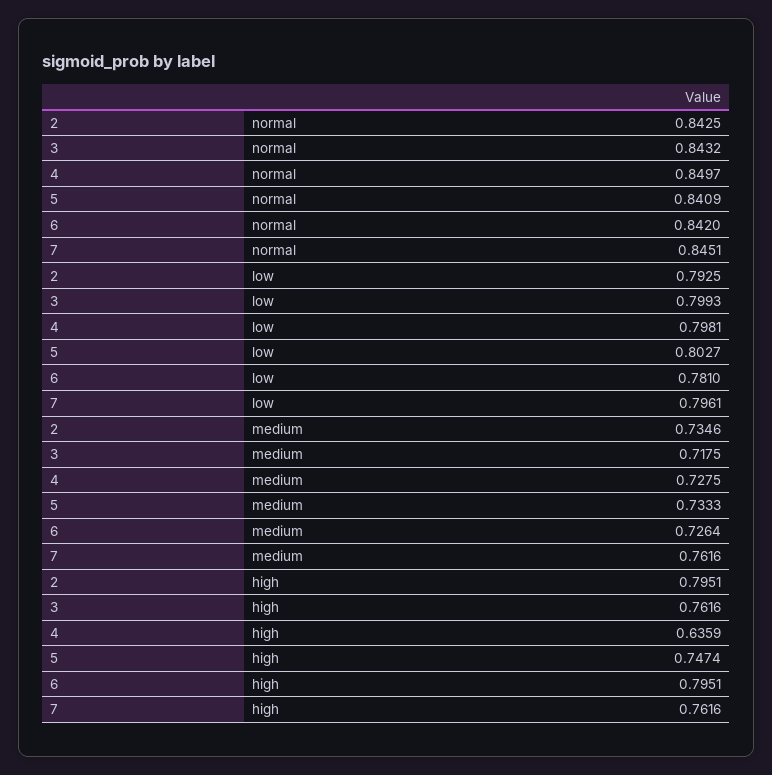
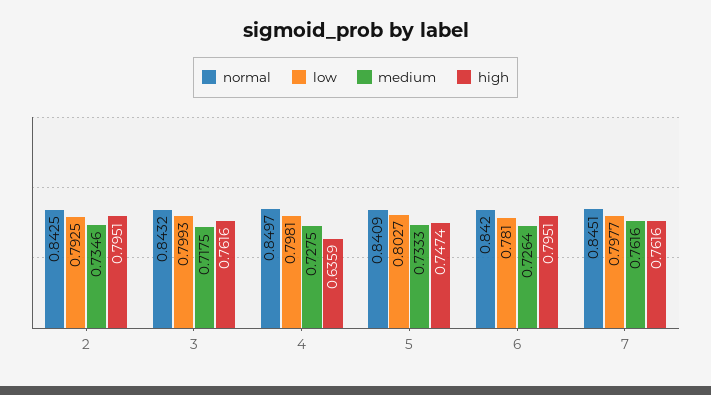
low, 7: 0.7961 -> 0.7977

